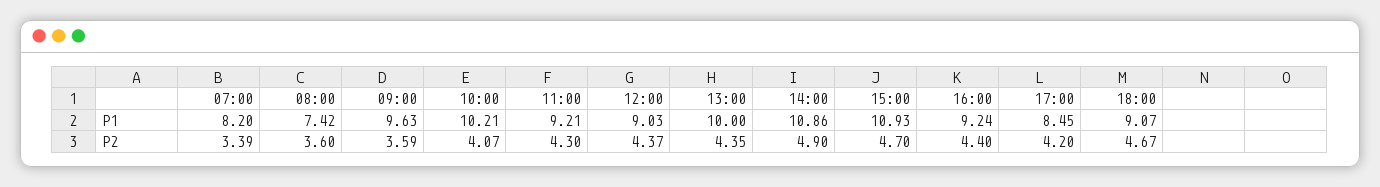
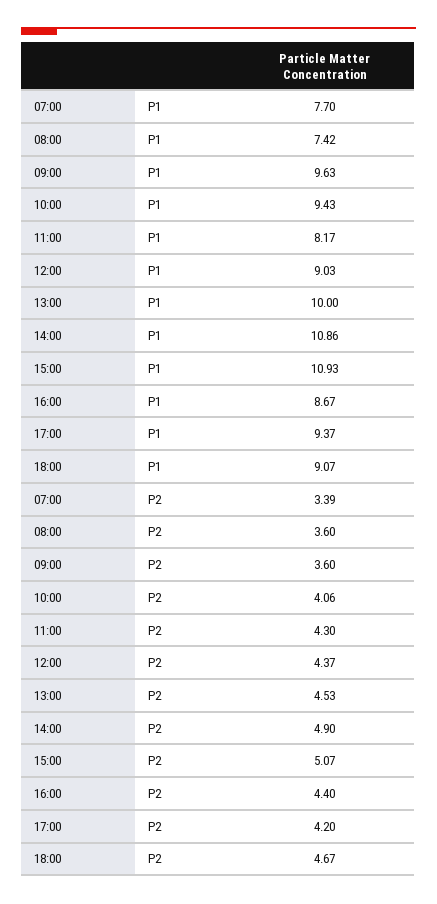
07:00, P1: 8.2 -> 7.7
10:00, P1: 10.21 -> 9.43
11:00, P1: 9.21 -> 8.17
16:00, P1: 9.24 -> 8.67
17:00, P1: 8.45 -> 9.37
09:00, P2: 3.59 -> 3.6
10:00, P2: 4.07 -> 4.06
13:00, P2: 4.35 -> 4.53
15:00, P2: 4.7 -> 5.07

